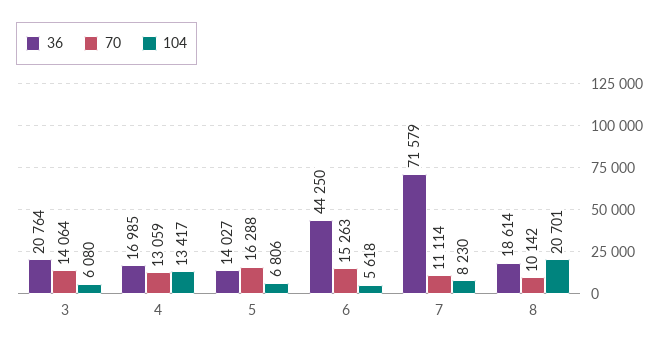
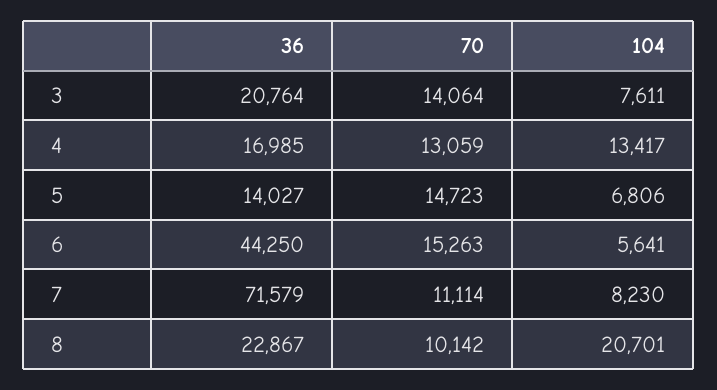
104, 3: 6080 -> 7611
70, 5: 16288 -> 14723
104, 6: 5618 -> 5641
36, 8: 18614 -> 22867

